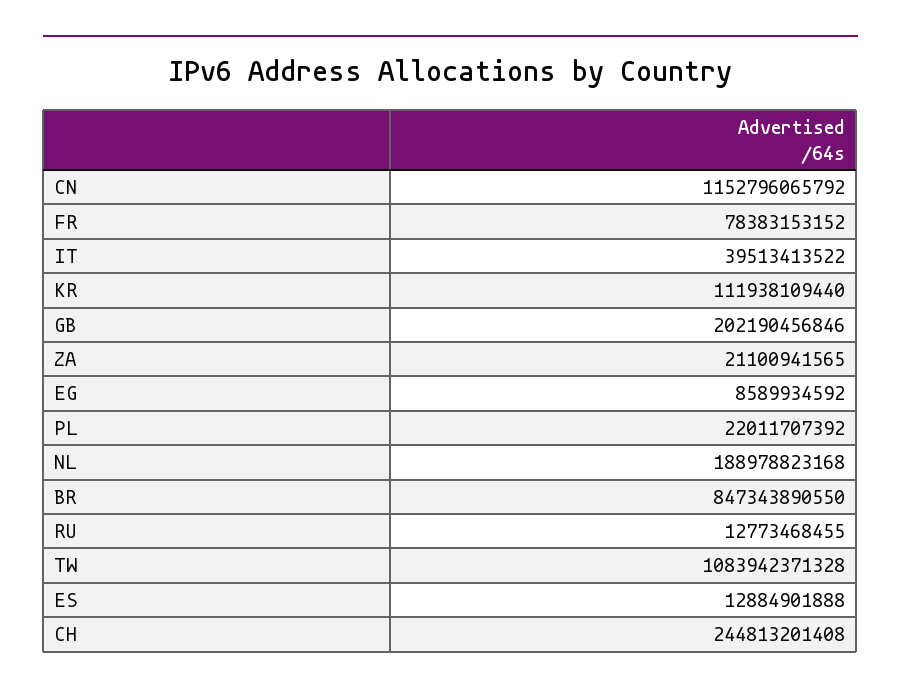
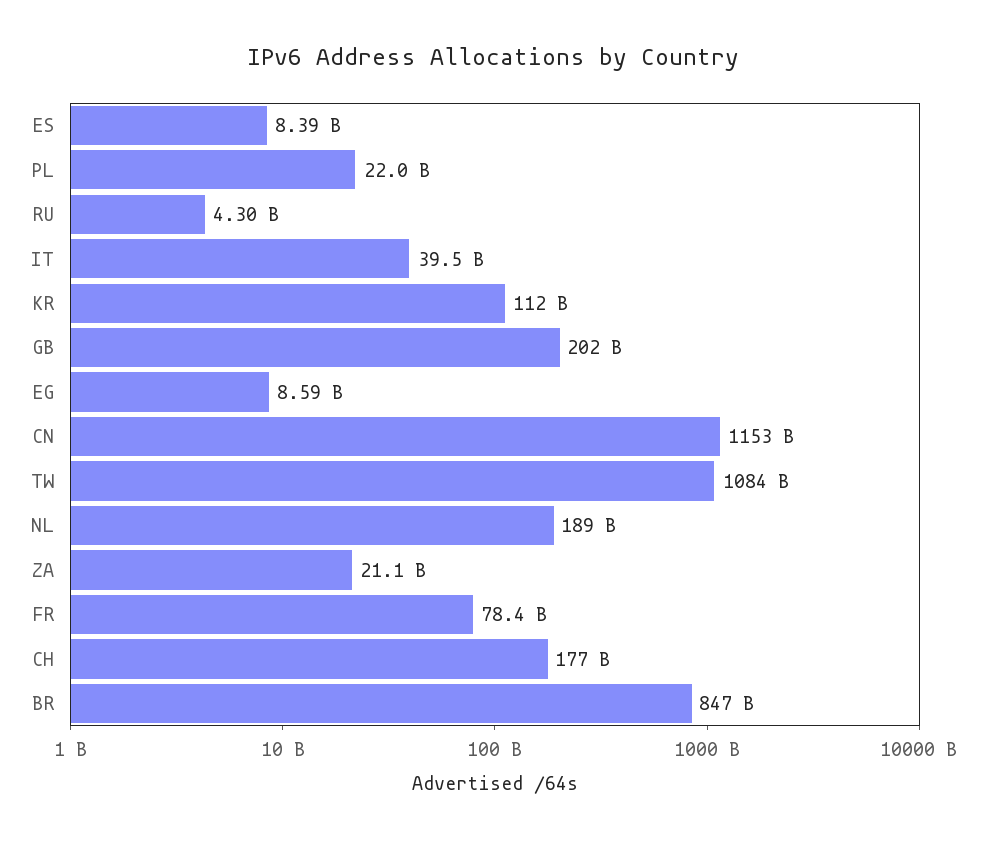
RU: 12773468455 -> 4300000000
ES: 12884901888 -> 8390000000
CH: 244813201408 -> 177000000000

